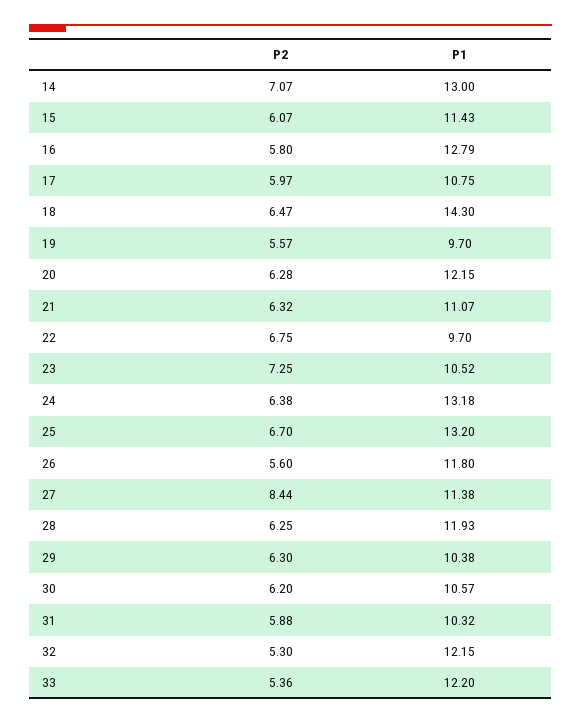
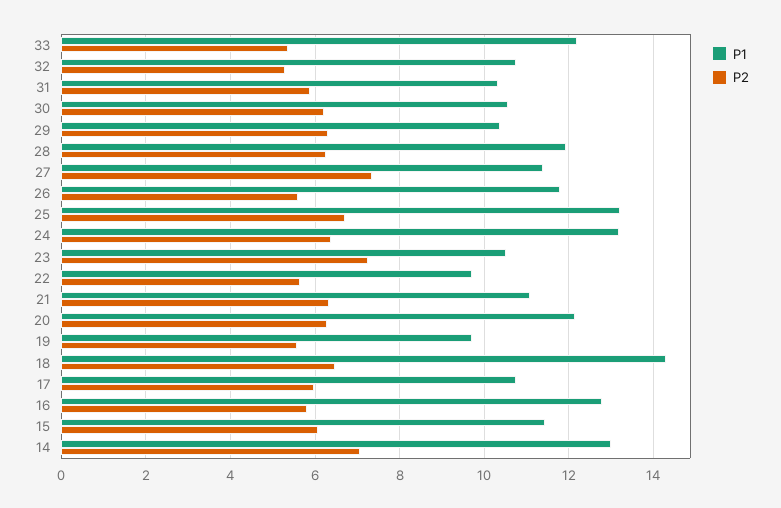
P2, 22: 6.75 -> 5.6
P2, 27: 8.44 -> 7.4
P1, 32: 12.15 -> 10.8

